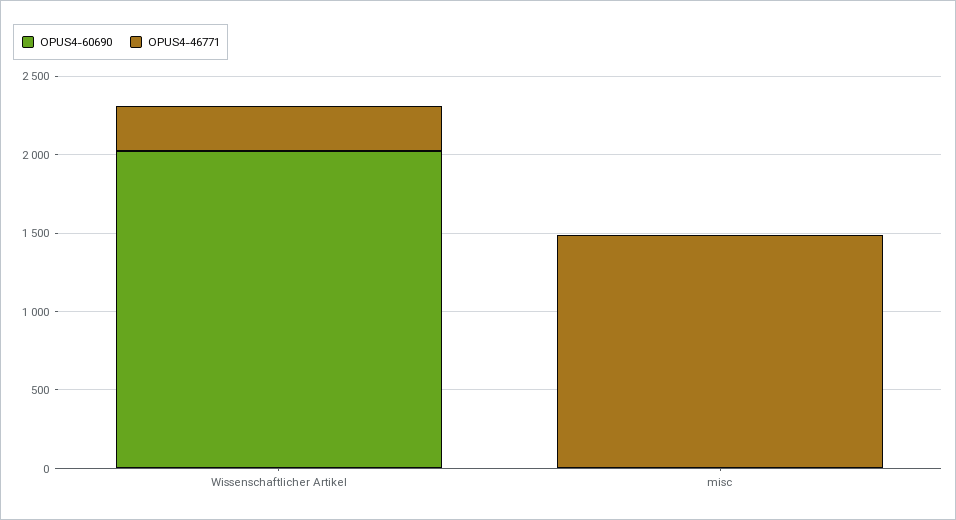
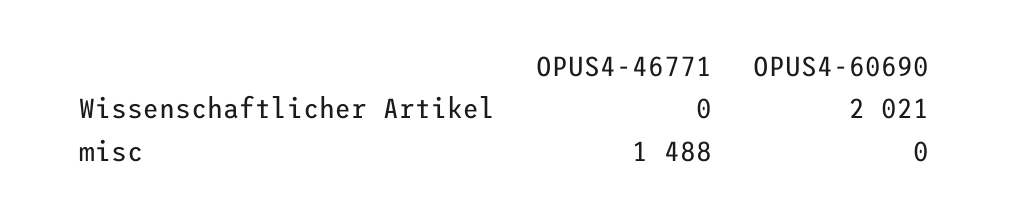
OPUS4-46771, Wissenschaftlicher Artikel: 300 -> 0

